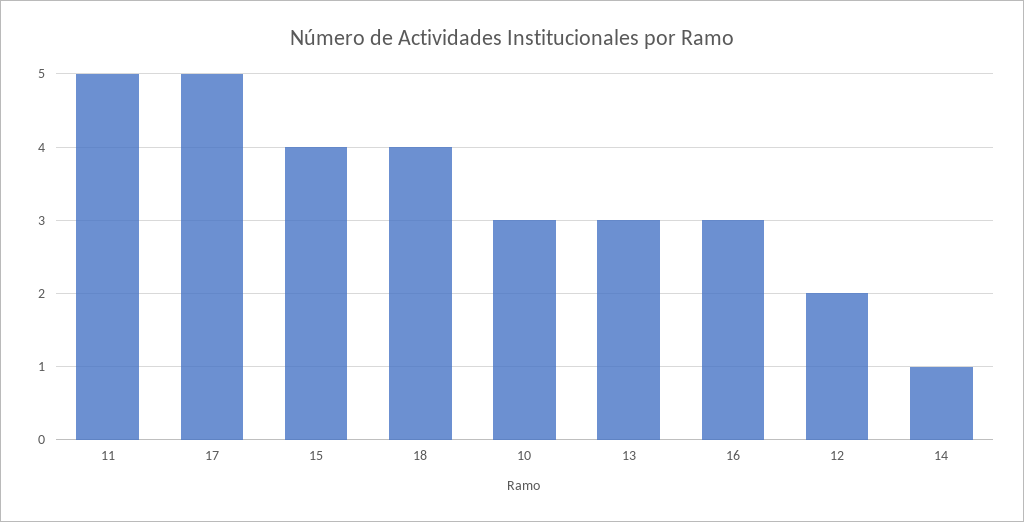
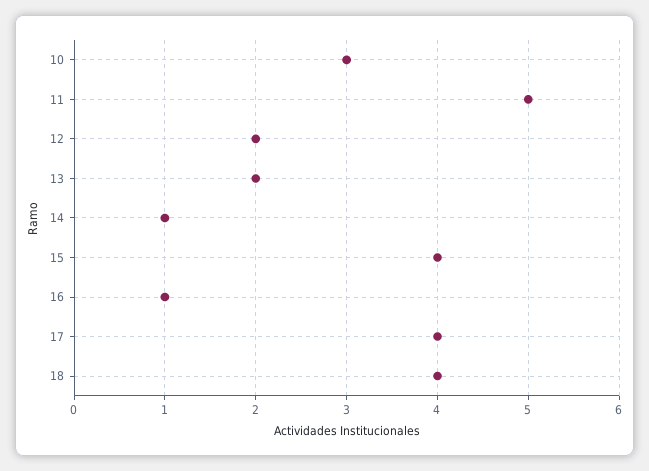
17: 5 -> 4
13: 3 -> 2
16: 3 -> 1

